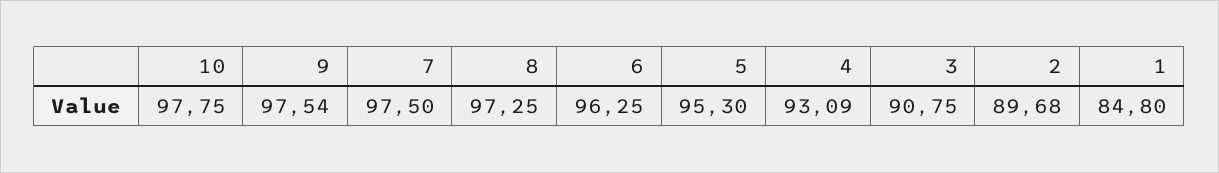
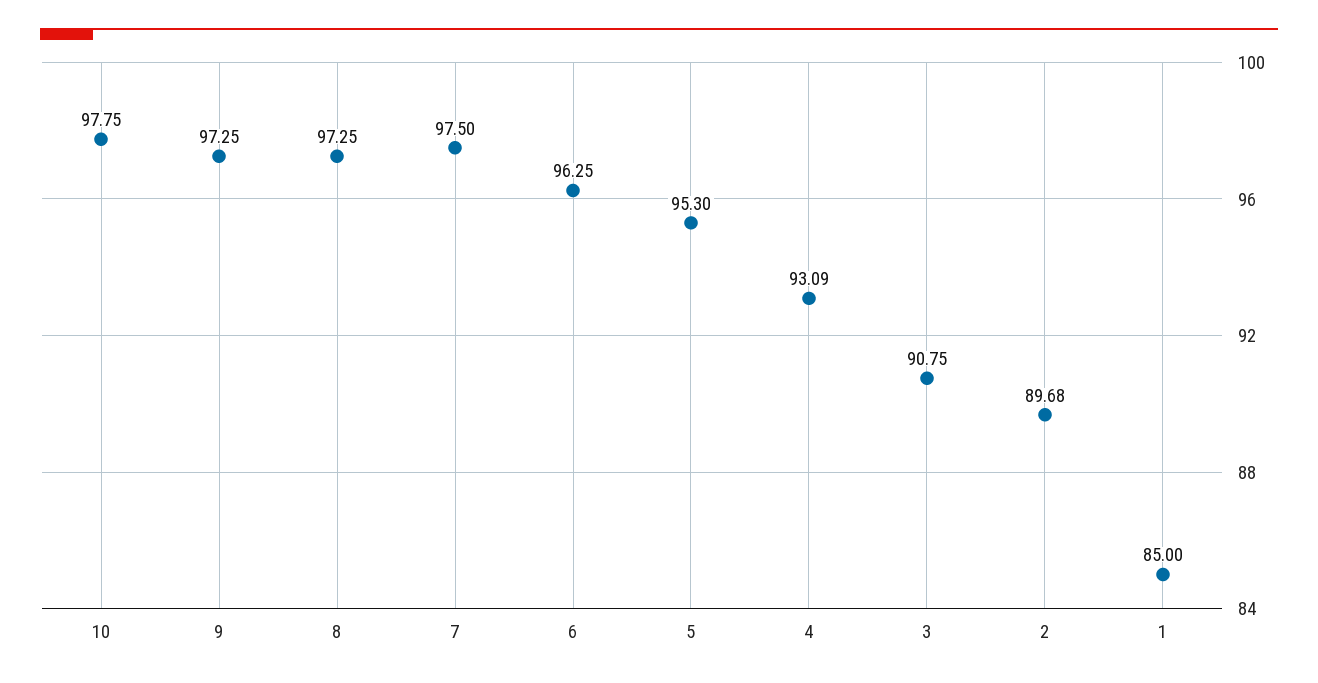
9: 97.54 -> 97.25
1: 84.8 -> 85

